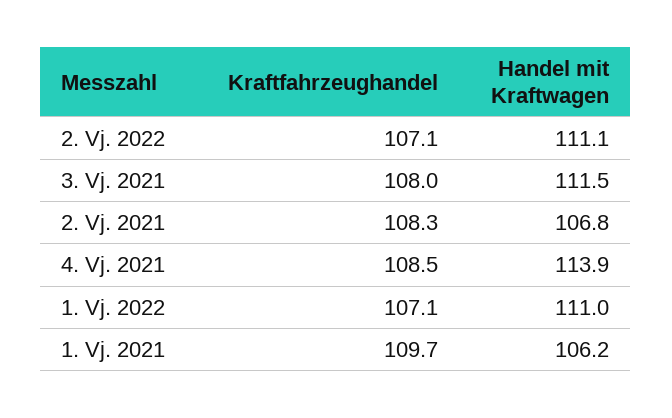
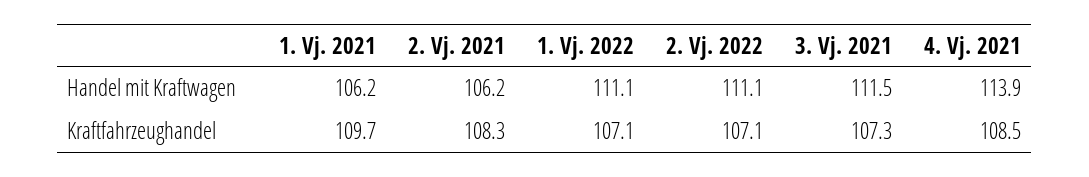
Kraftfahrzeughandel, 3. Vj. 2021: 108 -> 107.3
Handel mit Kraftwagen, 2. Vj. 2021: 106.8 -> 106.2
Handel mit Kraftwagen, 1. Vj. 2022: 111 -> 111.1

